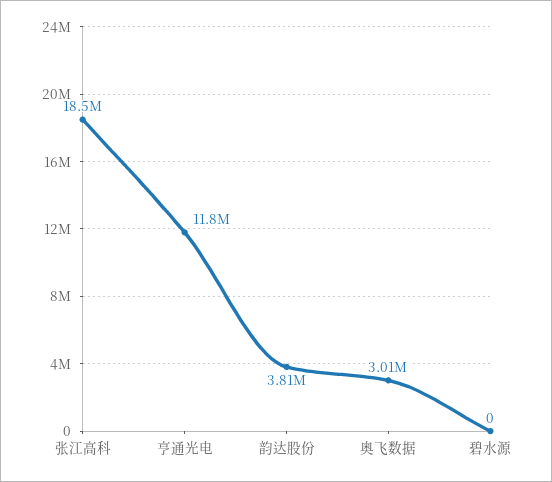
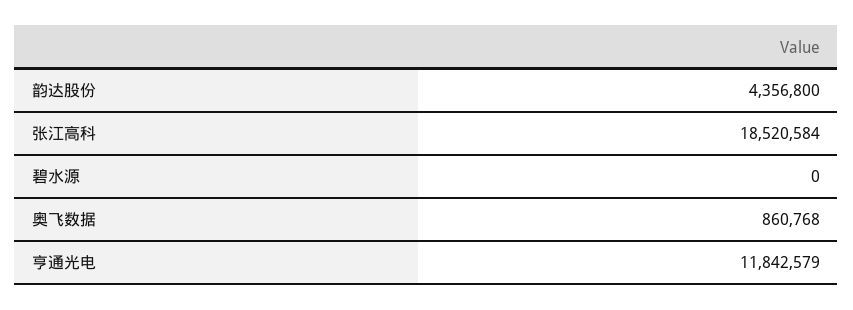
韵达股份: 3810000 -> 4356800
奥飞数据: 3010000 -> 860768

